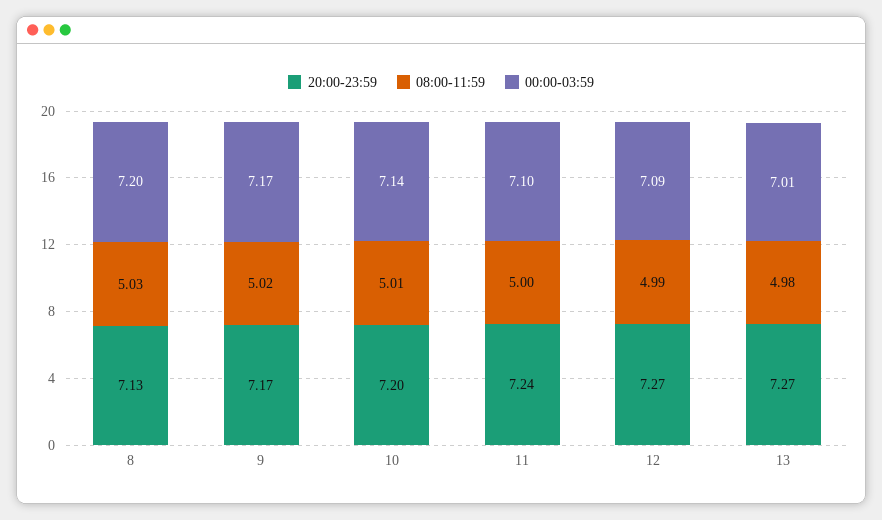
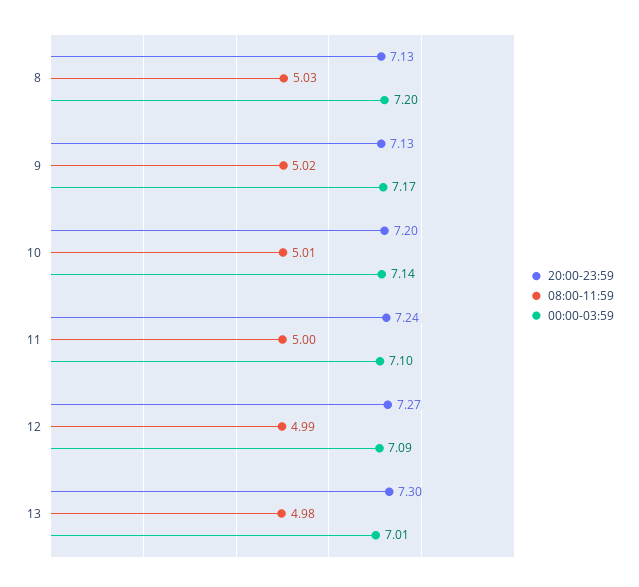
20:00-23:59, 9: 7.17 -> 7.13
20:00-23:59, 13: 7.27 -> 7.3

